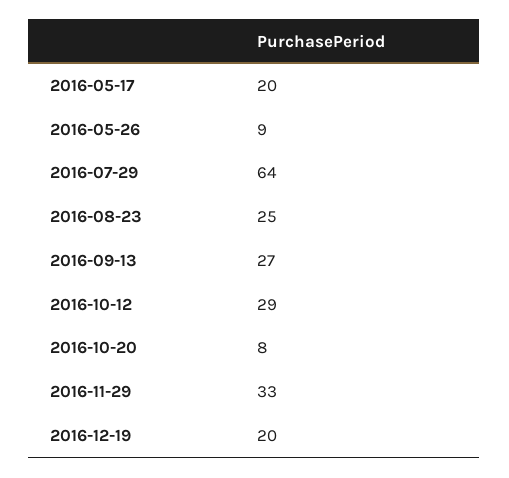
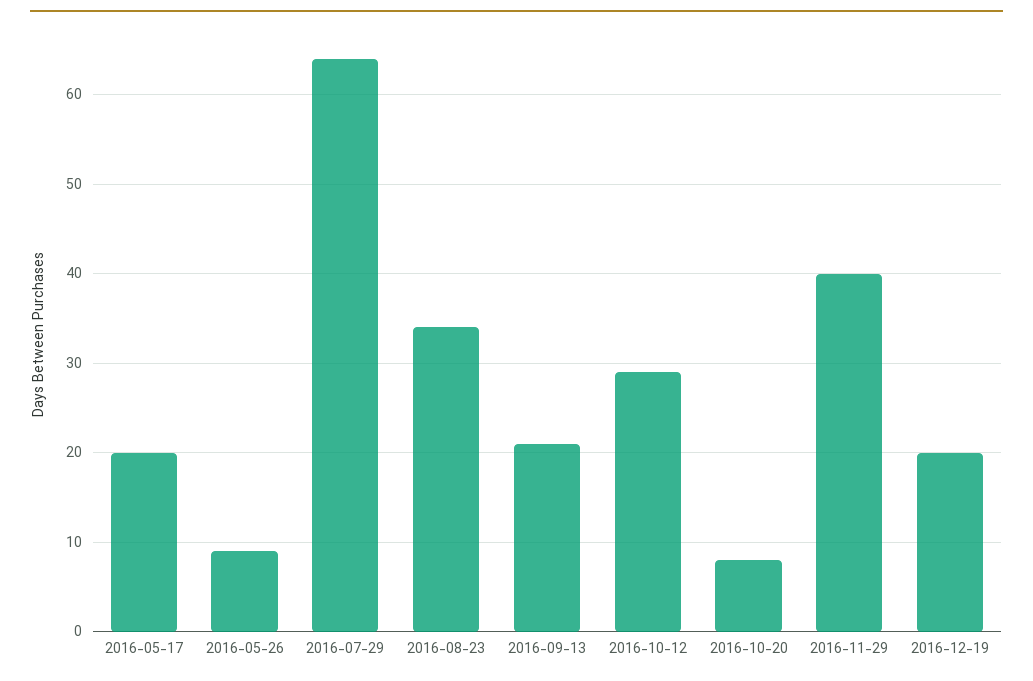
2016-08-23: 25 -> 34
2016-09-13: 27 -> 21
2016-11-29: 33 -> 40

